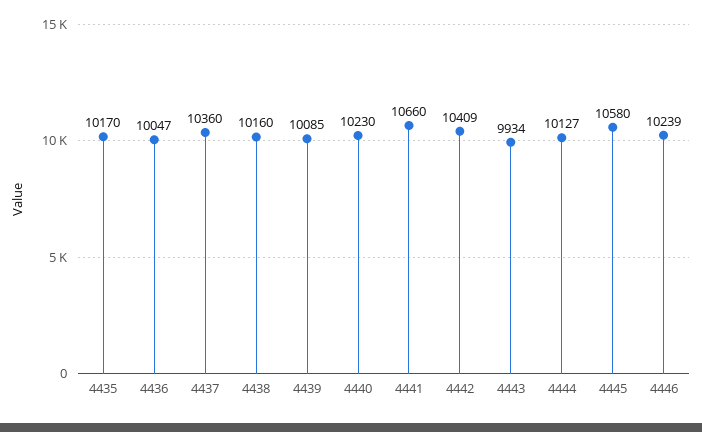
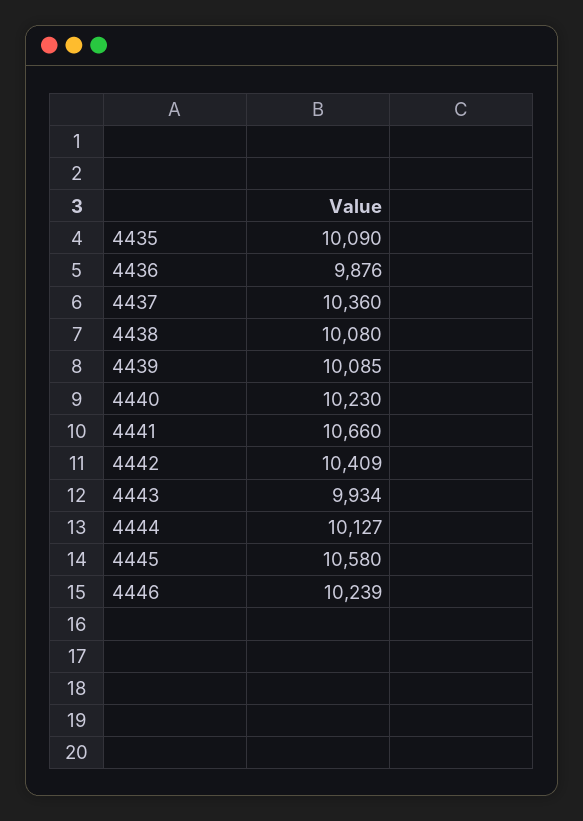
4435: 10170 -> 10090
4436: 10047 -> 9876
4438: 10160 -> 10080

